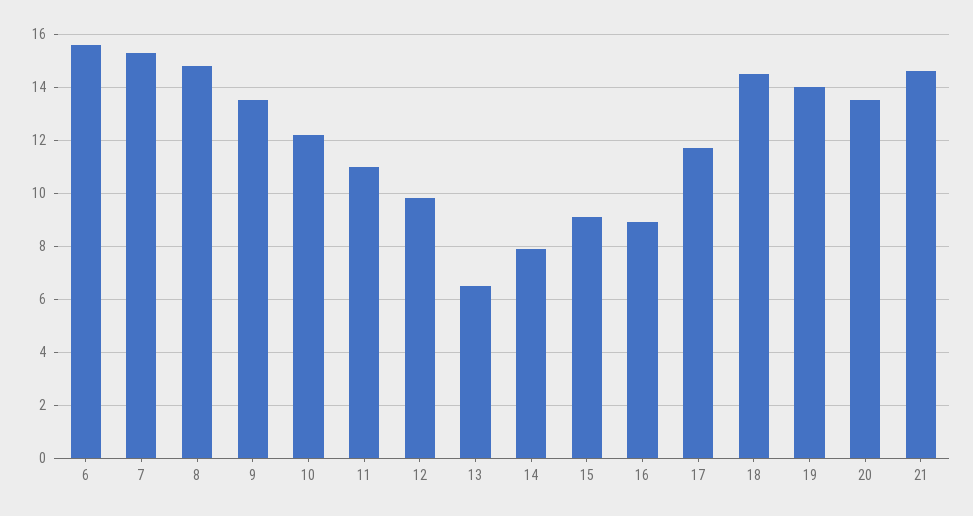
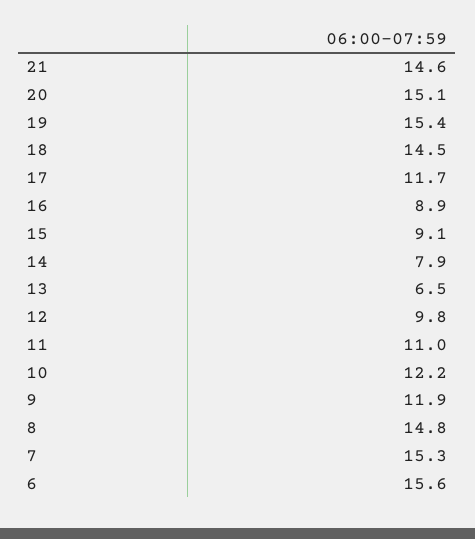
9: 13.5 -> 11.9
19: 14 -> 15.4
20: 13.5 -> 15.1

